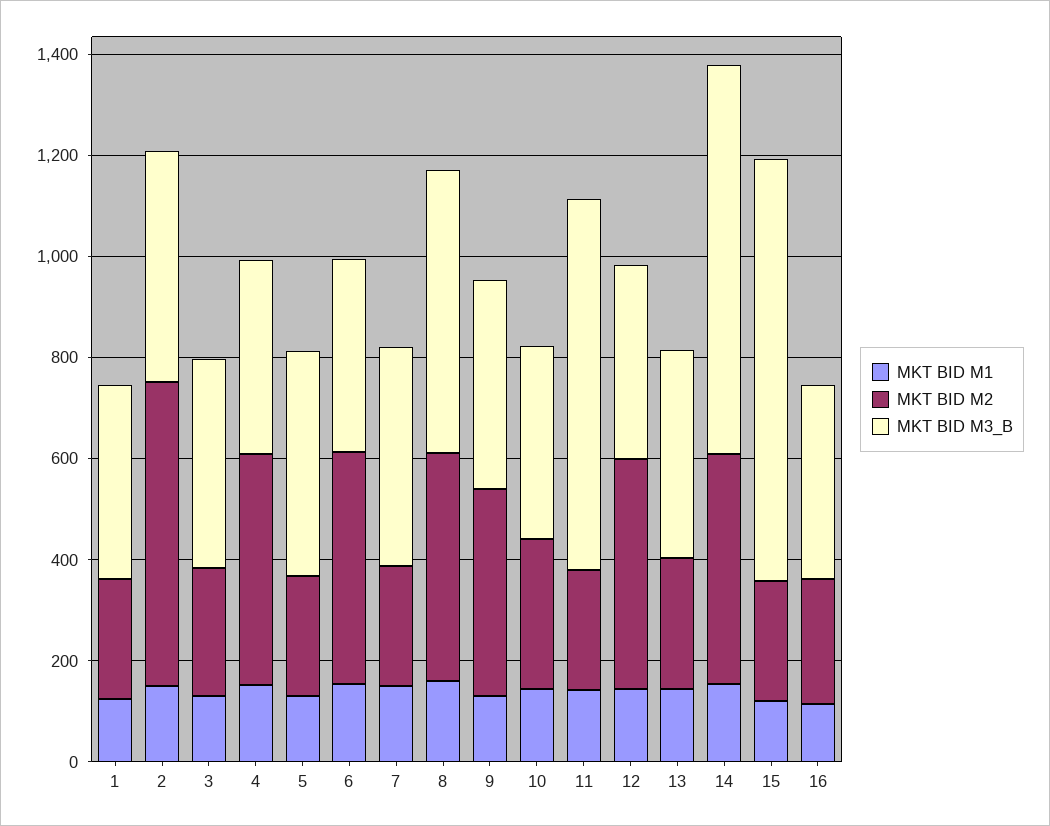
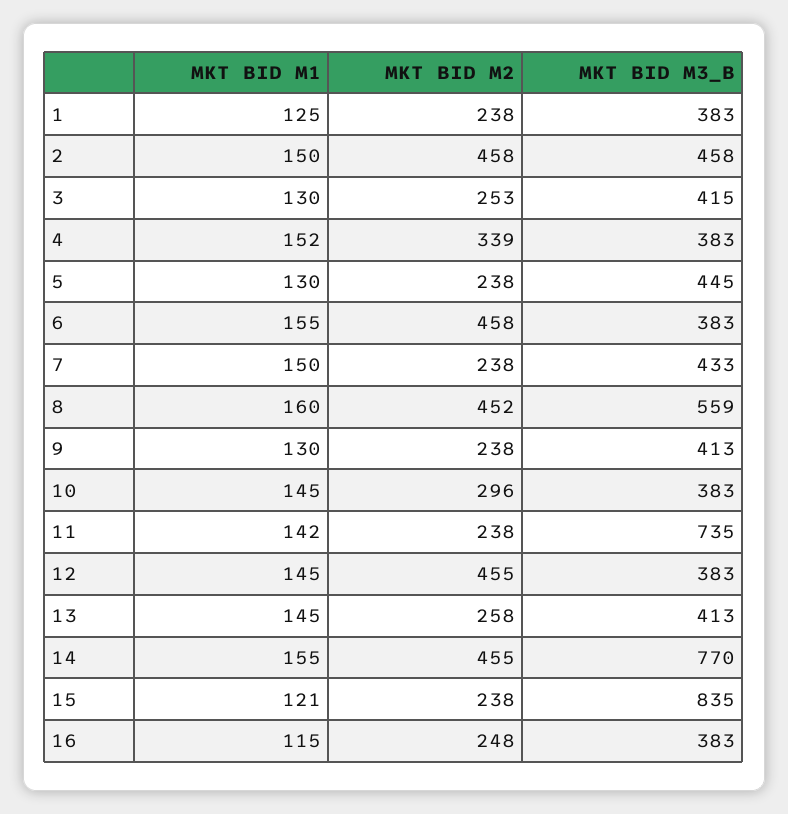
MKT BID M2, 2: 600 -> 458
MKT BID M2, 4: 450 -> 339
MKT BID M2, 9: 400 -> 238

